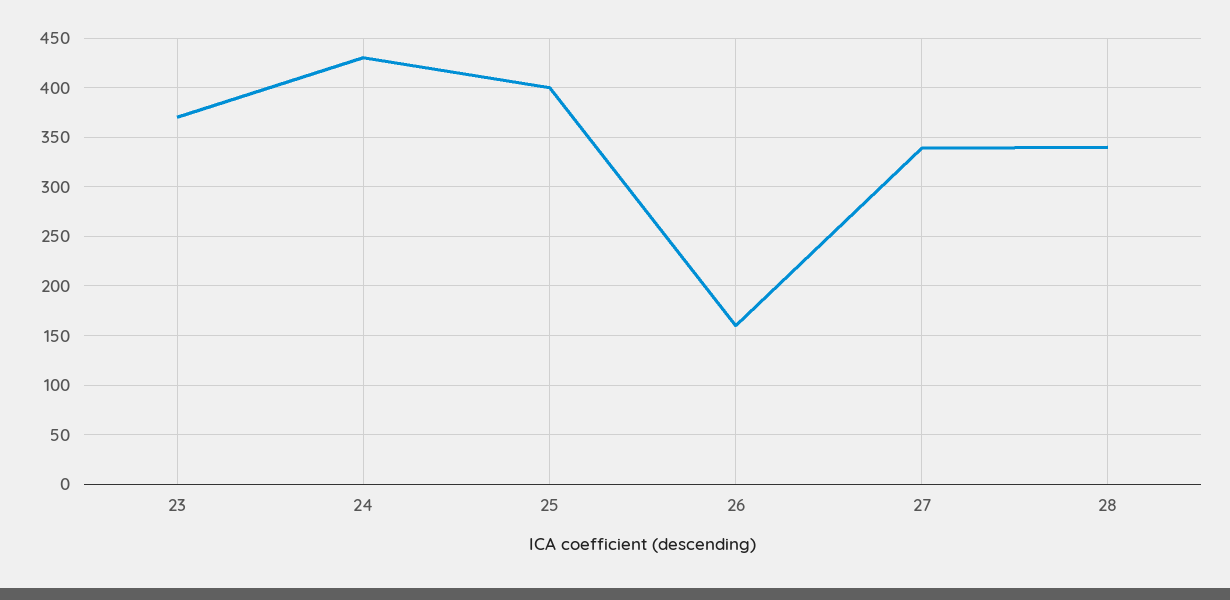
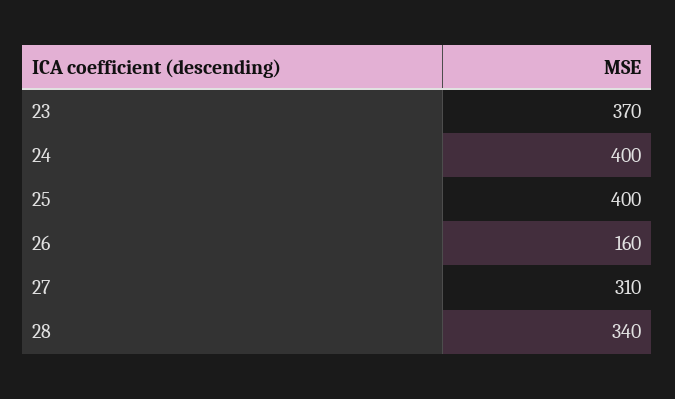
24: 430 -> 400
27: 340 -> 310

